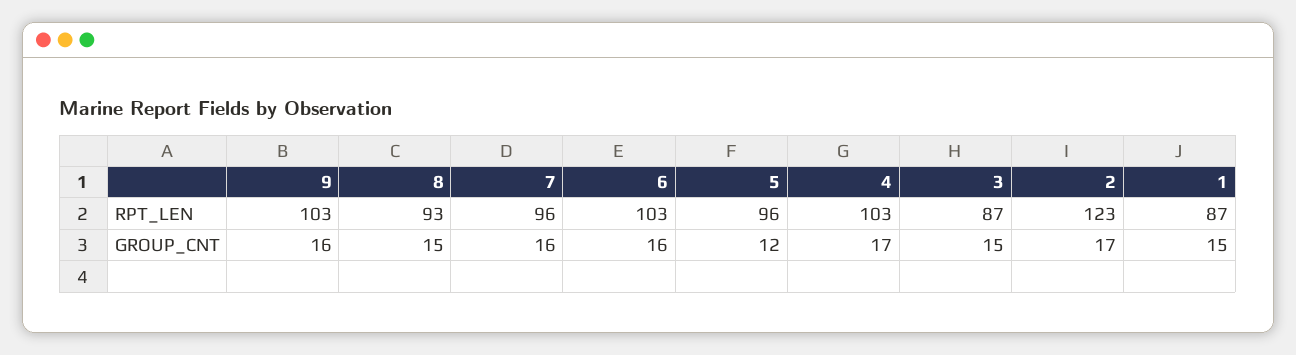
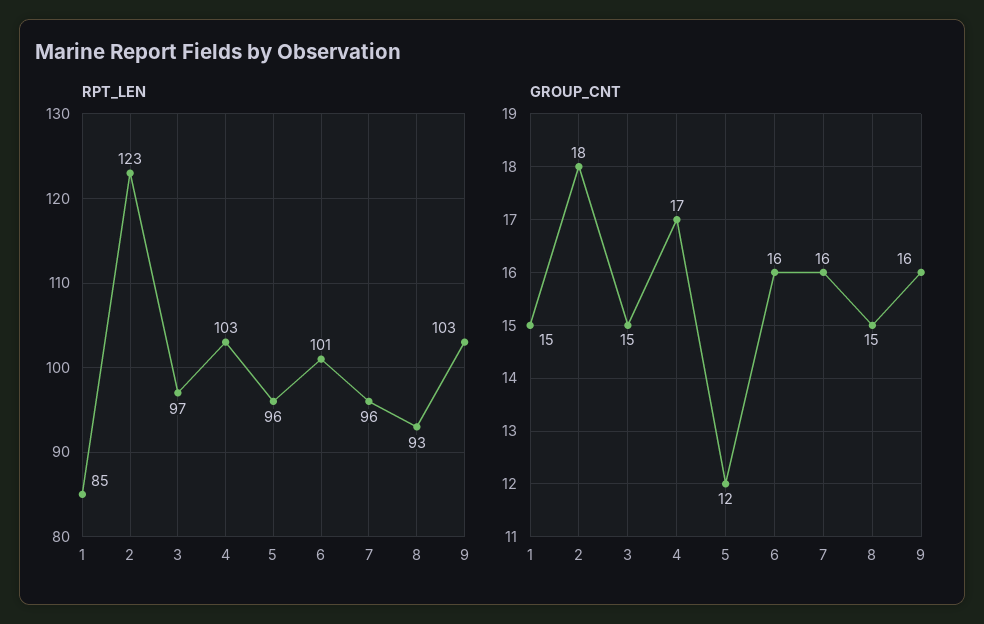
RPT_LEN, 6: 103 -> 101
RPT_LEN, 3: 87 -> 97
RPT_LEN, 1: 87 -> 85
GROUP_CNT, 2: 17 -> 18

